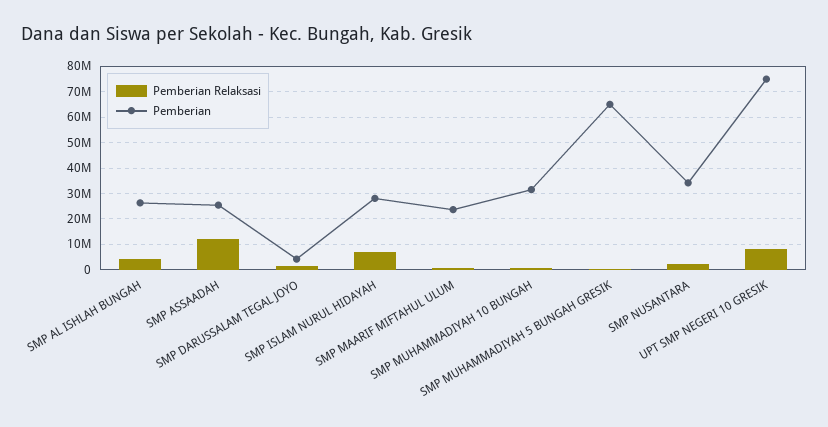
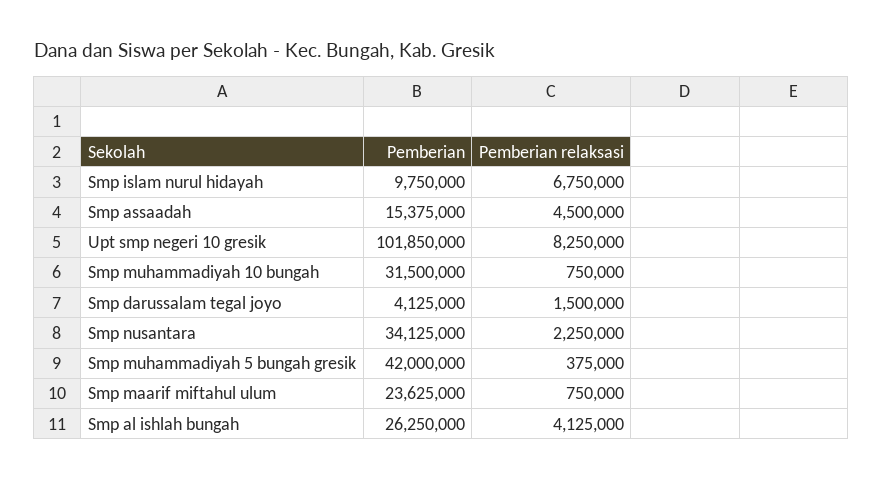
Pemberian Relaksasi, SMP ASSAADAH: 12500000 -> 4500000
Pemberian, SMP ASSAADAH: 25000000 -> 15375000
Pemberian, SMP ISLAM NURUL HIDAYAH: 27500000 -> 9750000
Pemberian, SMP MUHAMMADIYAH 5 BUNGAH GRESIK: 65000000 -> 42000000
Pemberian, UPT SMP NEGERI 10 GRESIK: 75000000 -> 101850000

